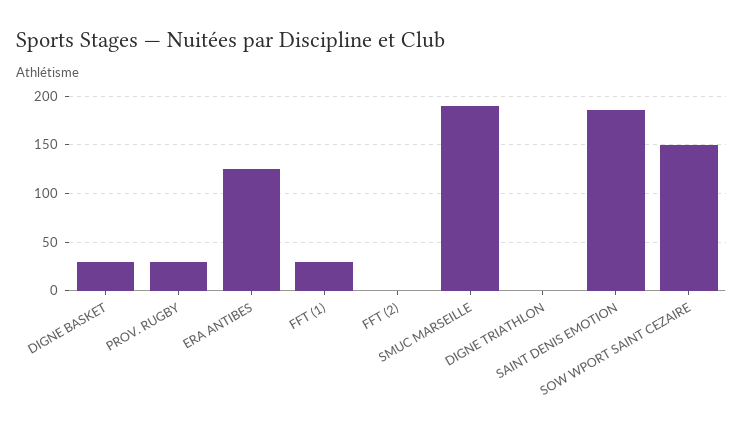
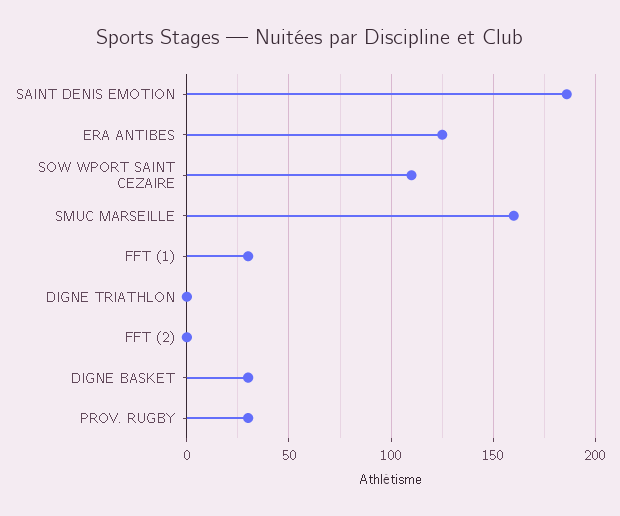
SMUC MARSEILLE: 190 -> 160
SOW WPORT SAINT CEZAIRE: 150 -> 110

